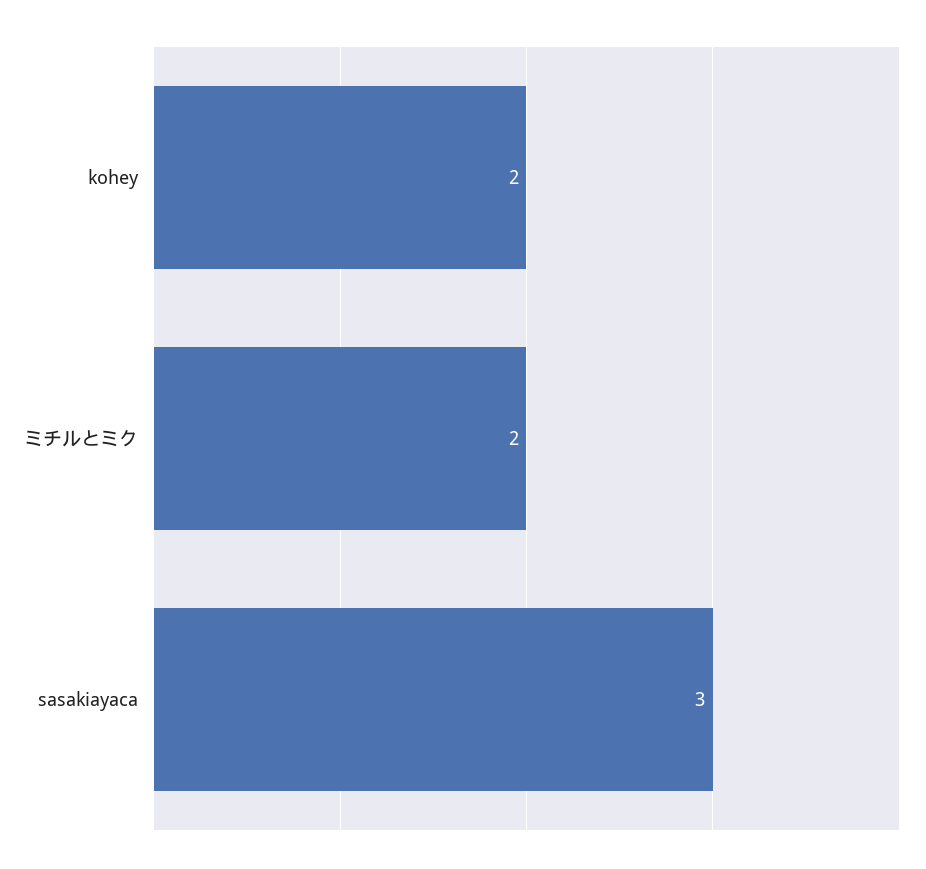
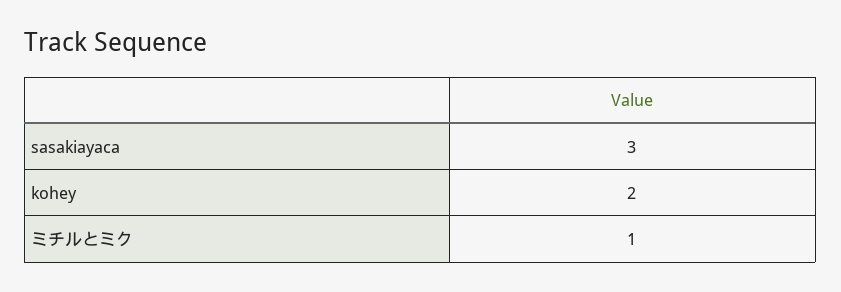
ミチルとミク: 2 -> 1

